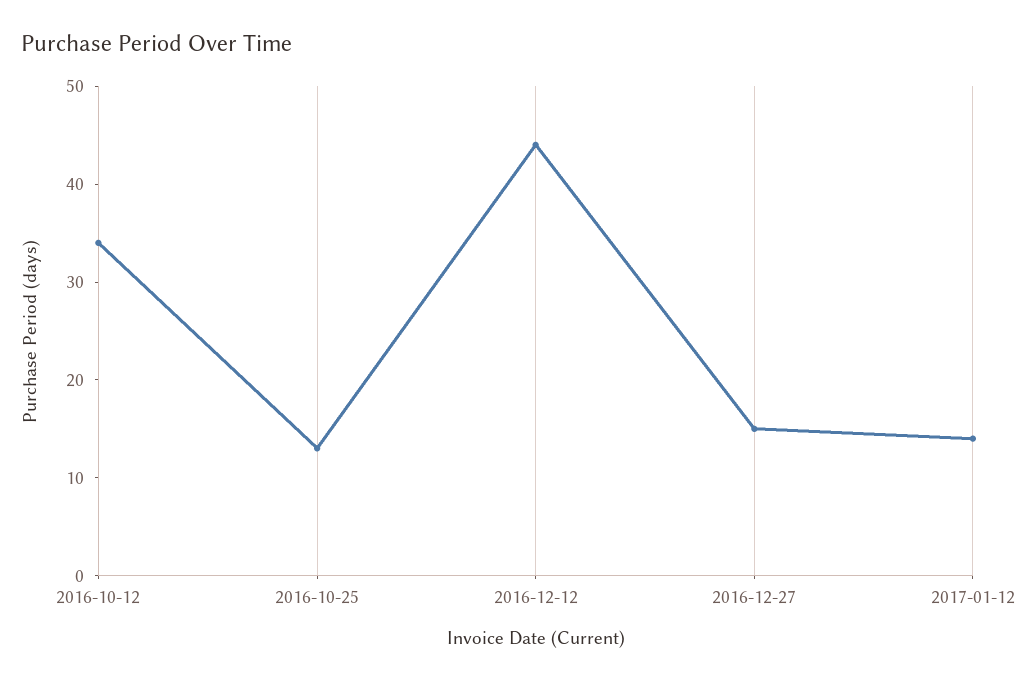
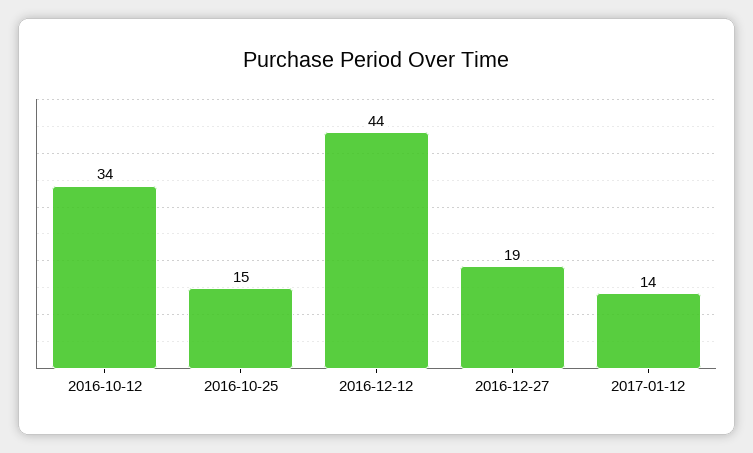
2016-10-25: 13 -> 15
2016-12-27: 15 -> 19

